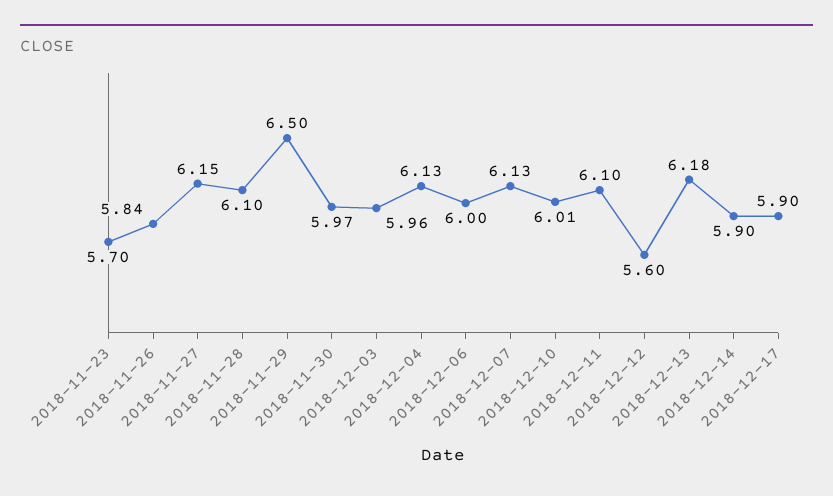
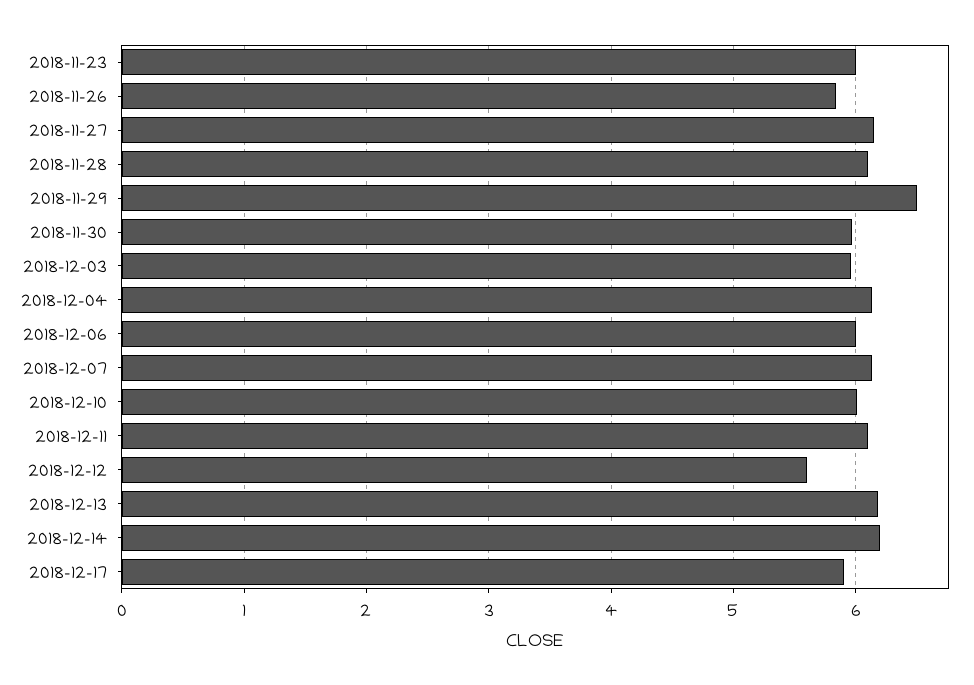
2018-11-23: 5.7 -> 6
2018-12-14: 5.9 -> 6.2

